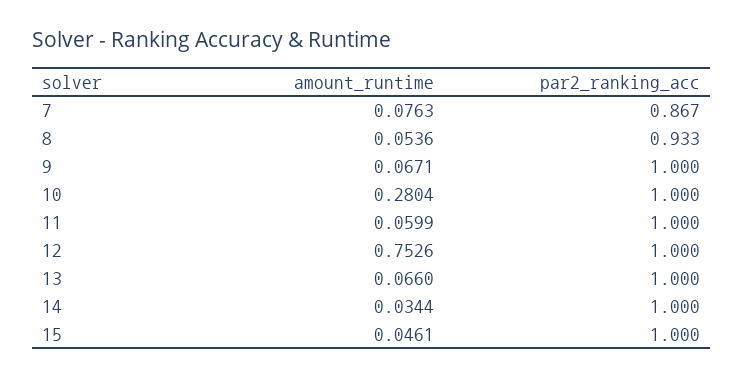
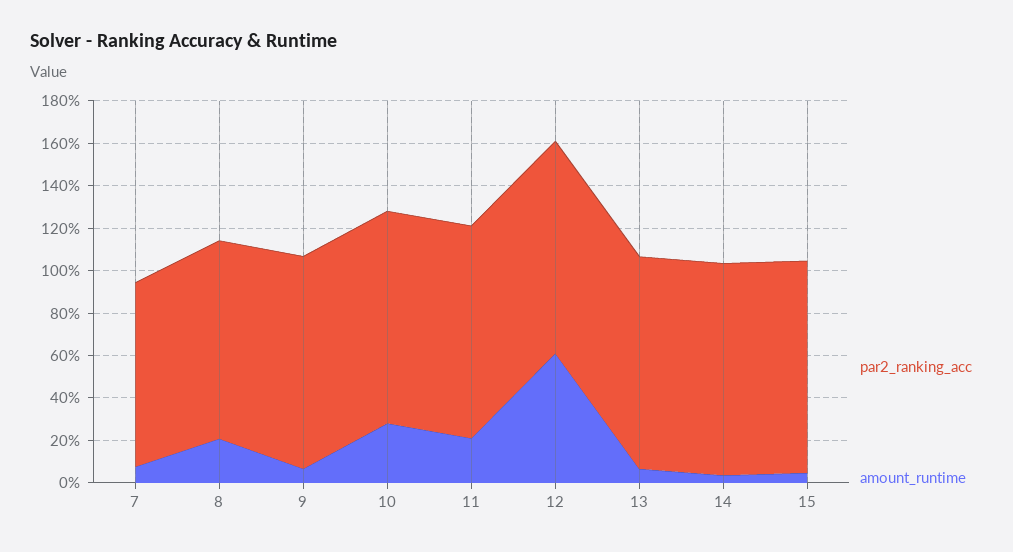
amount_runtime, 8: 0.0536 -> 0.2
amount_runtime, 11: 0.0599 -> 0.2
amount_runtime, 12: 0.7526 -> 0.6

